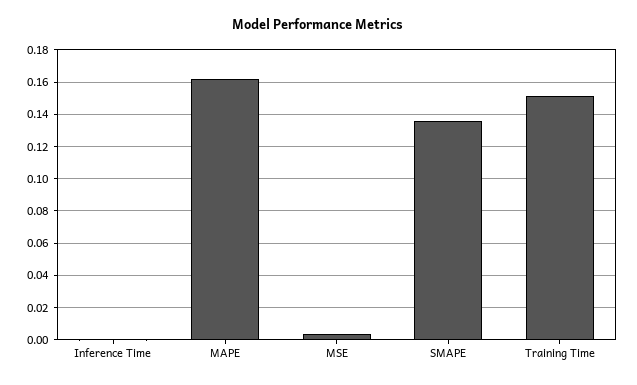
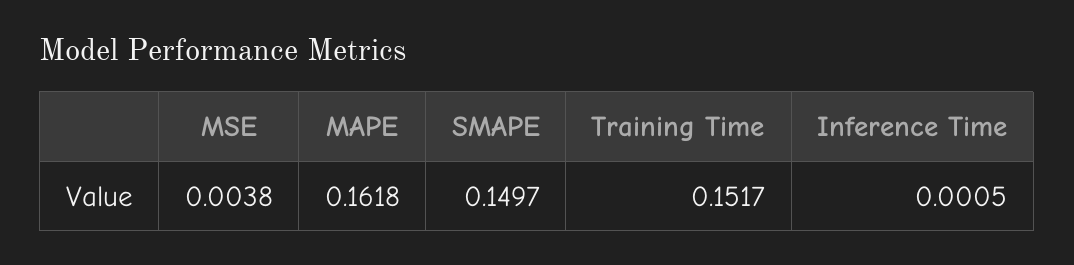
SMAPE: 0.135 -> 0.1497

